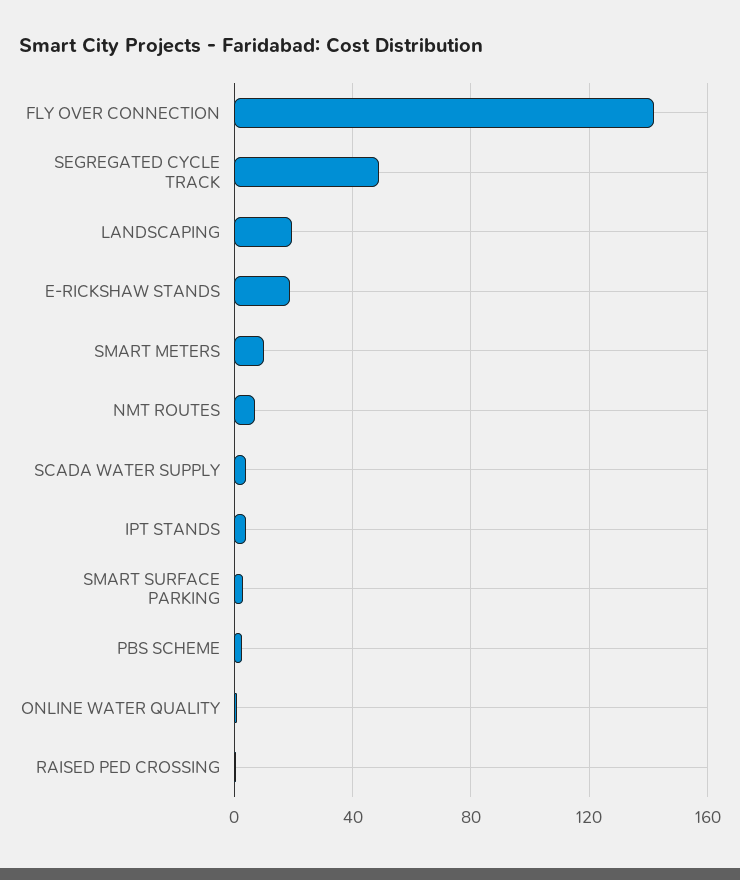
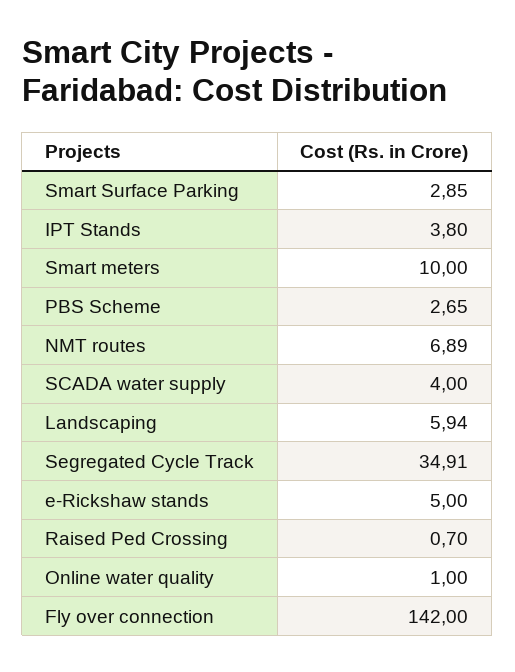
SEGREGATED CYCLE TRACK: 50 -> 34.91
LANDSCAPING: 20 -> 5.94
E-RICKSHAW STANDS: 20 -> 5

